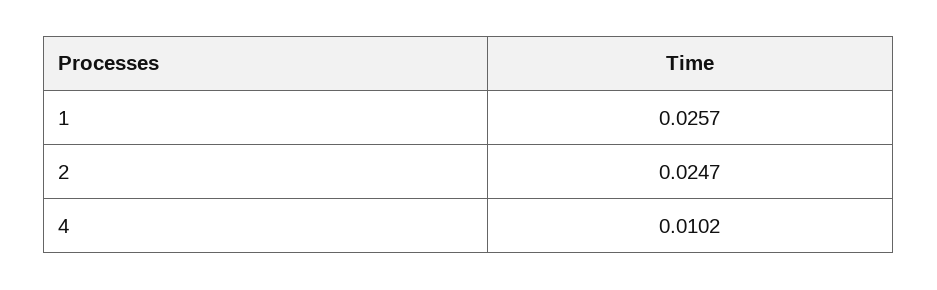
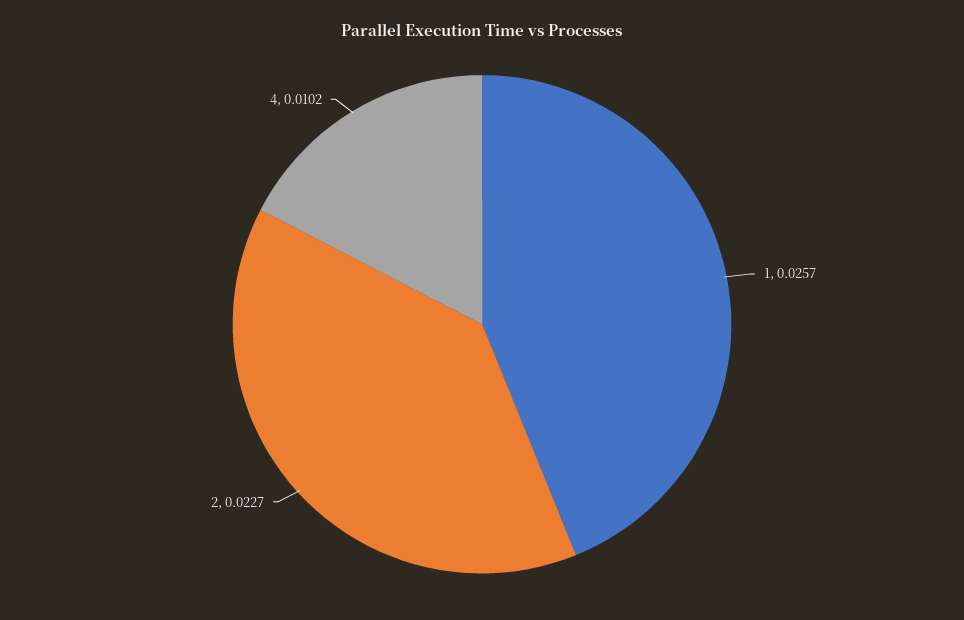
2: 0.0247 -> 0.0227

